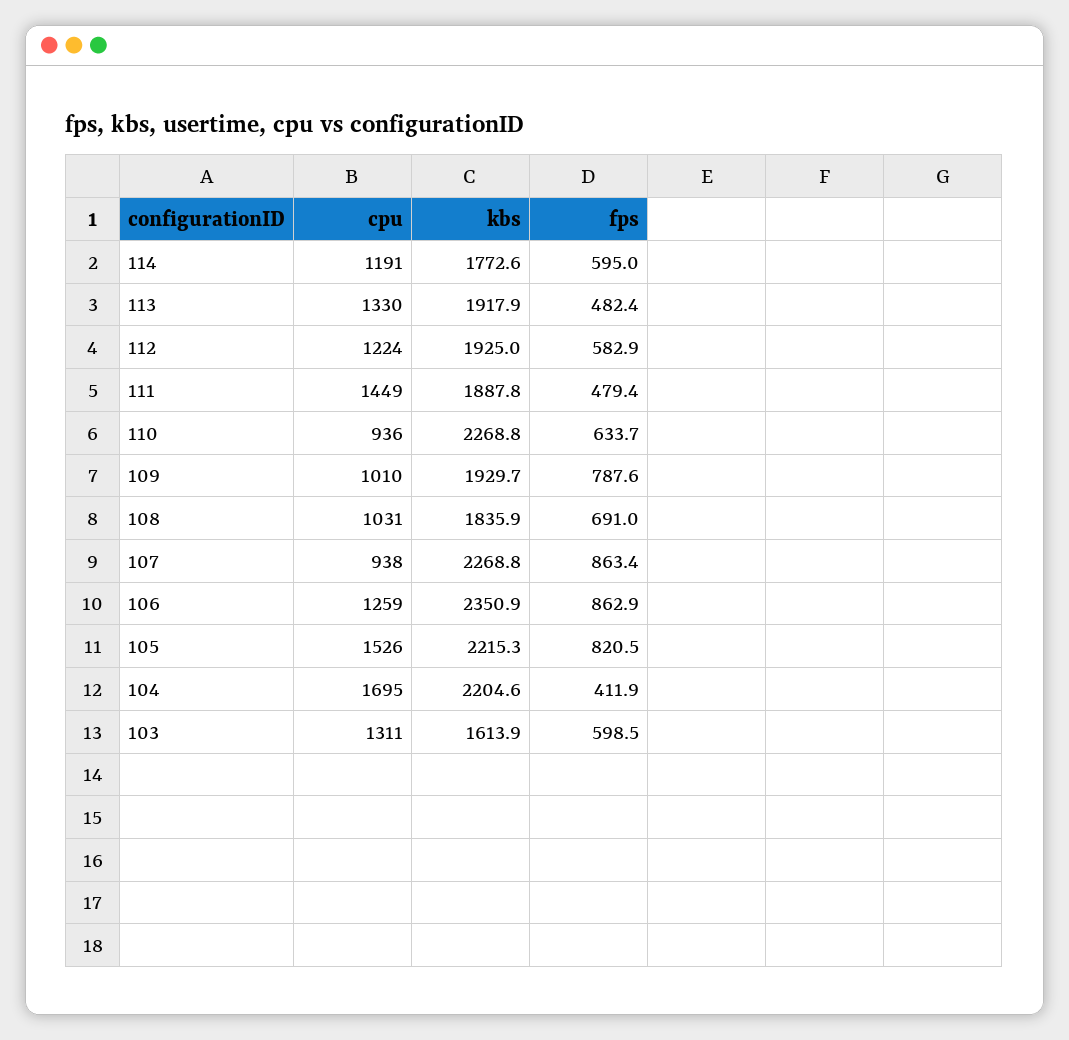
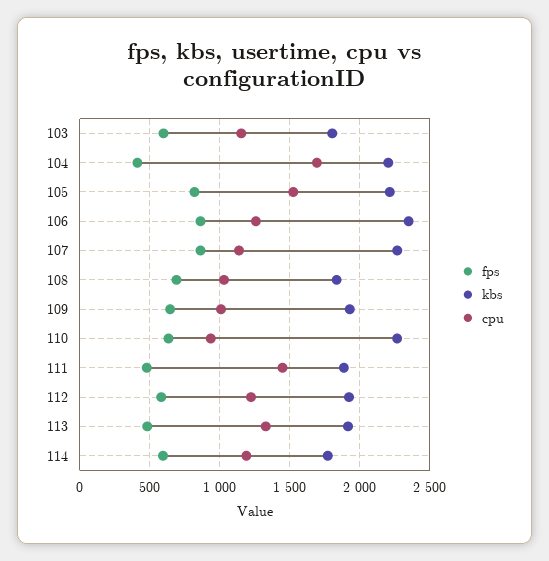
fps, 109: 787.6 -> 650
cpu, 107: 938 -> 1150
cpu, 103: 1311 -> 1150
kbs, 103: 1613.9 -> 1800

